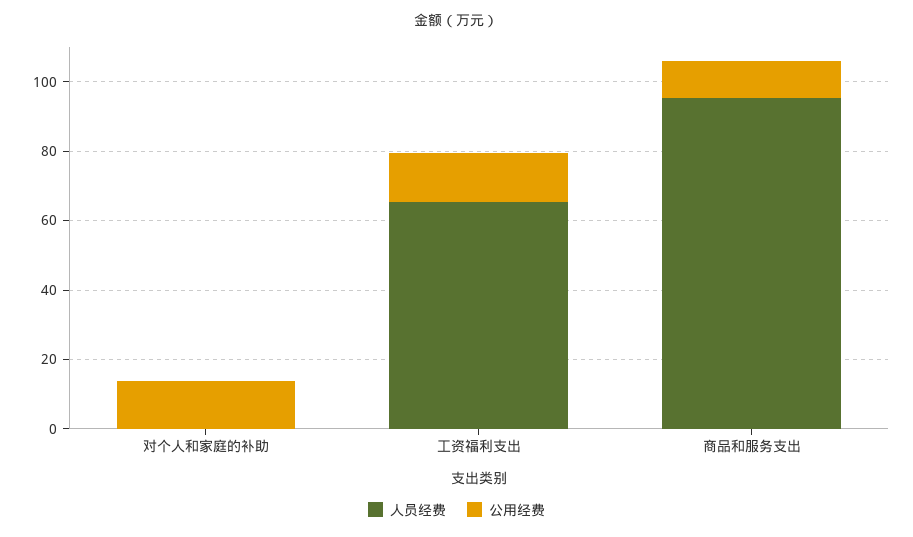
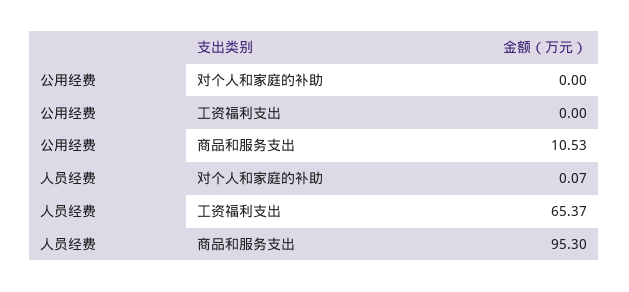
公用经费, 对个人和家庭的补助: 15 -> 0
公用经费, 工资福利支出: 15 -> 0

